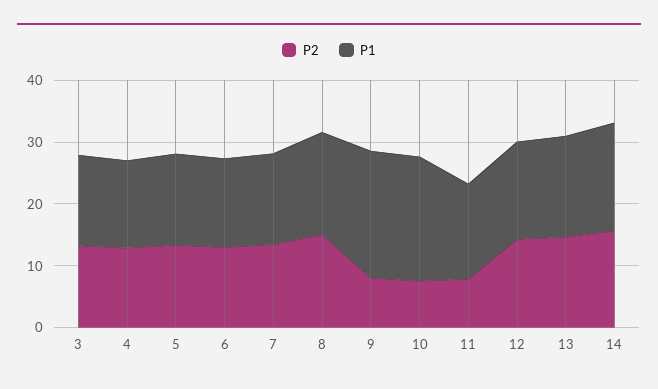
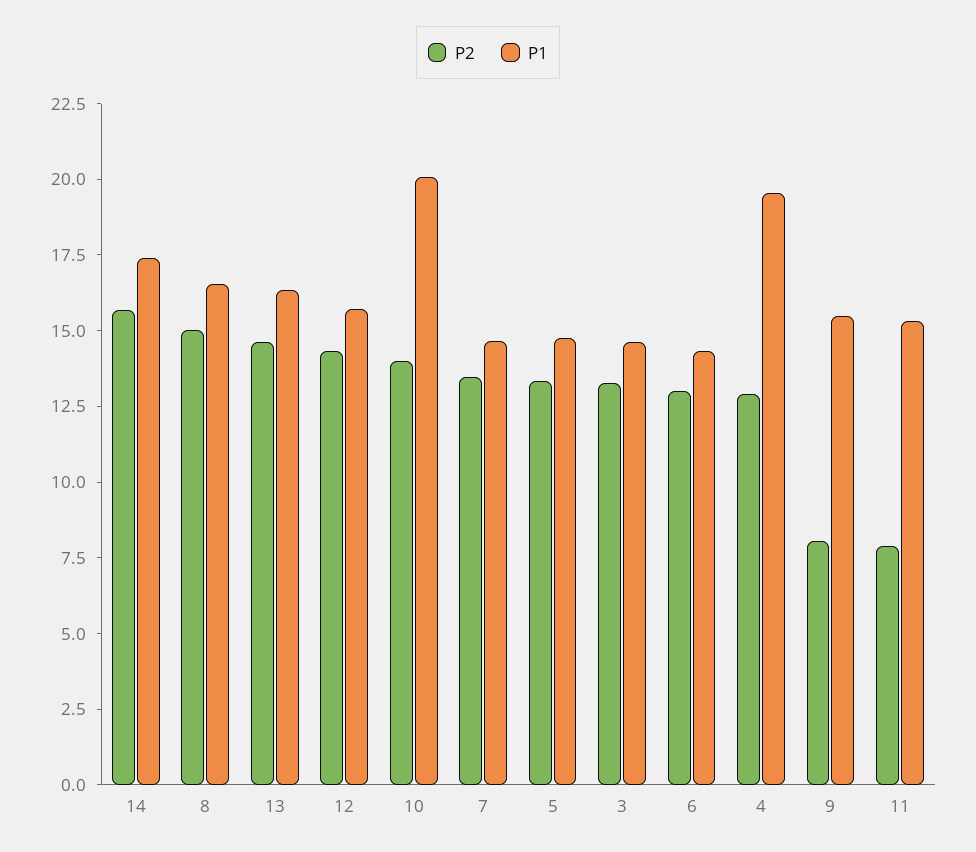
P1, 4: 14 -> 19.5
P1, 9: 20 -> 15.5
P2, 10: 8 -> 14

